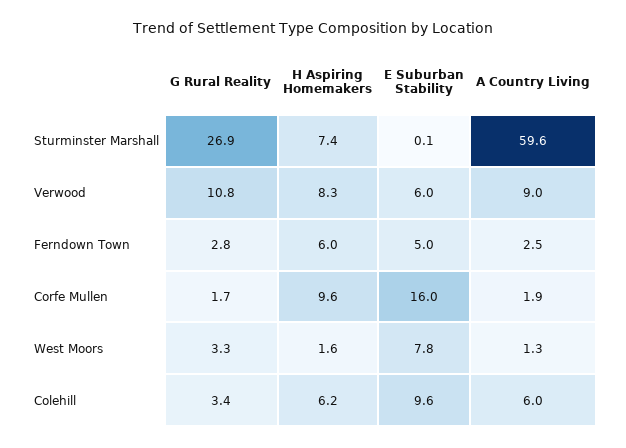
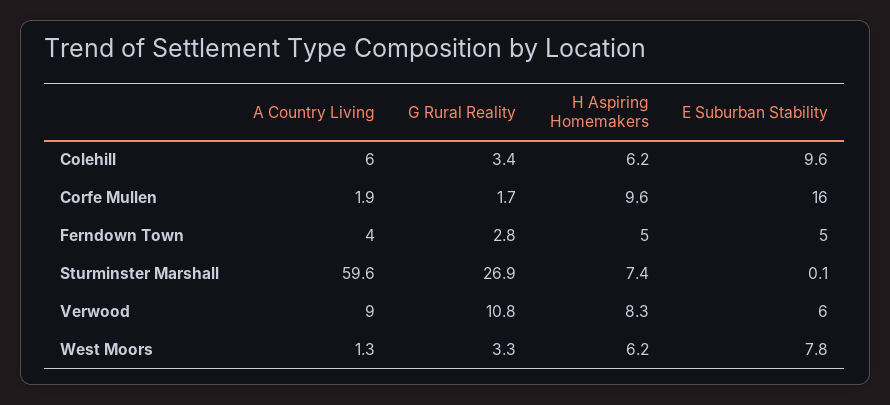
H Aspiring Homemakers, Ferndown Town: 6 -> 5
A Country Living, Ferndown Town: 2.5 -> 4
H Aspiring Homemakers, West Moors: 1.6 -> 6.2

